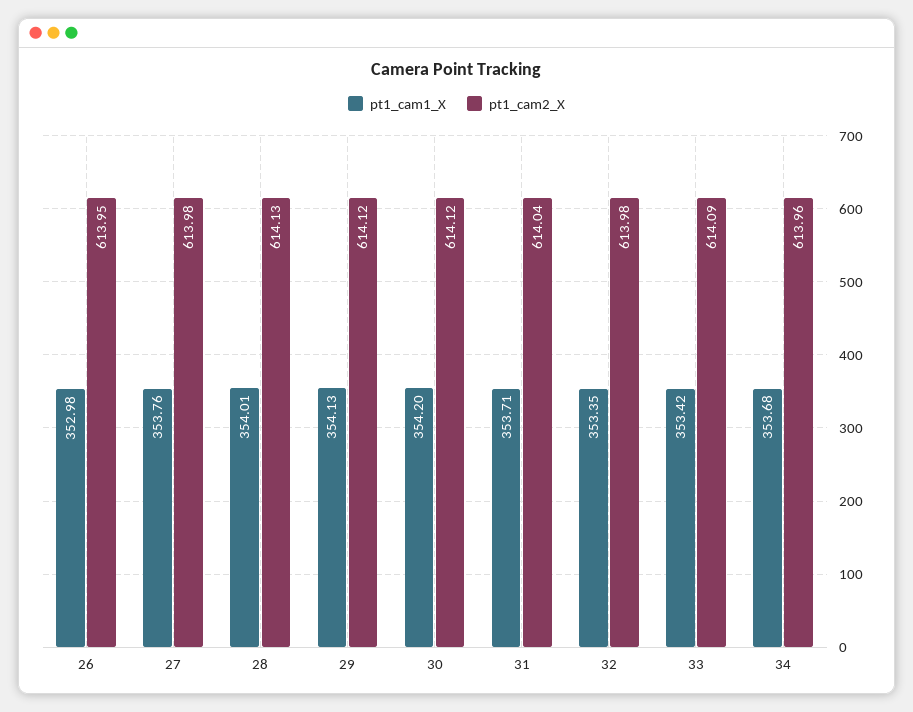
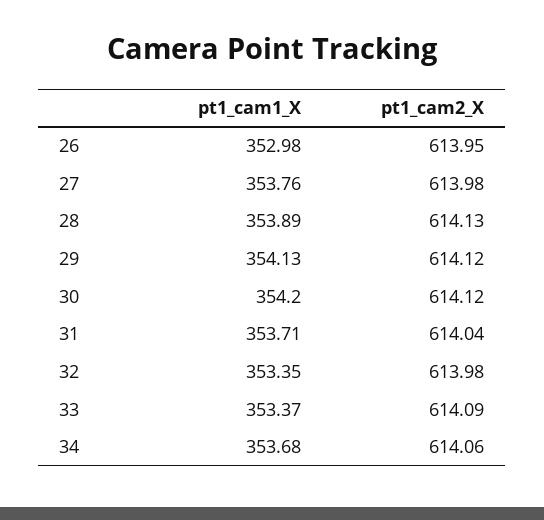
pt1_cam1_X, 28: 354.01 -> 353.89
pt1_cam1_X, 33: 353.42 -> 353.37
pt1_cam2_X, 34: 613.96 -> 614.06

